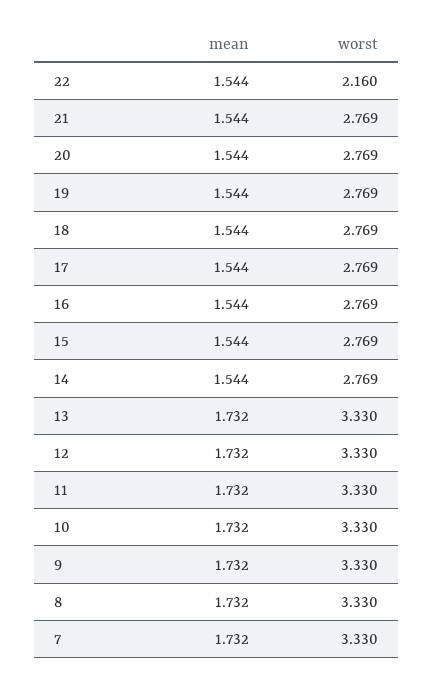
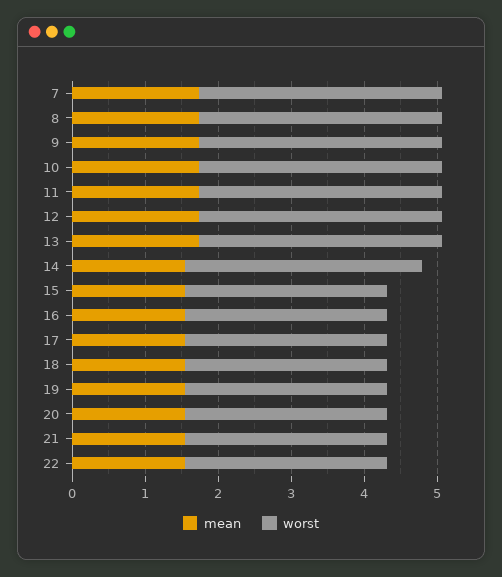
worst, 22: 2.16 -> 2.8
worst, 14: 2.769 -> 3.2

